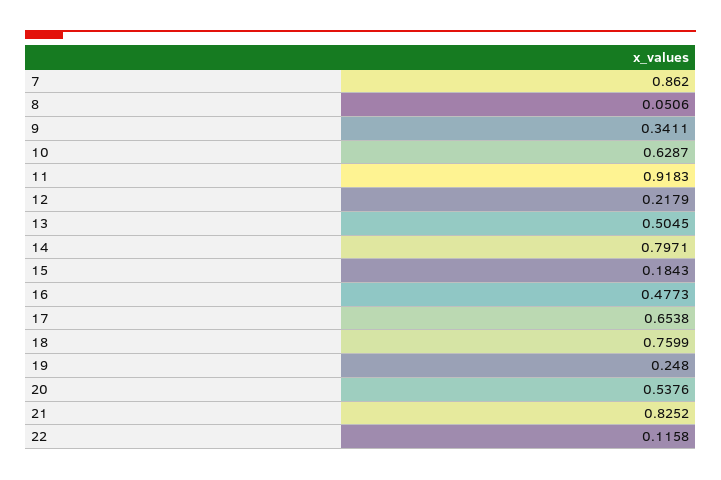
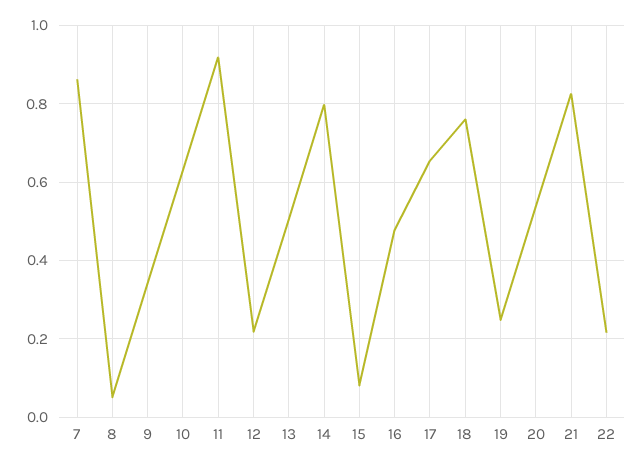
15: 0.1843 -> 0.08
22: 0.1158 -> 0.22

